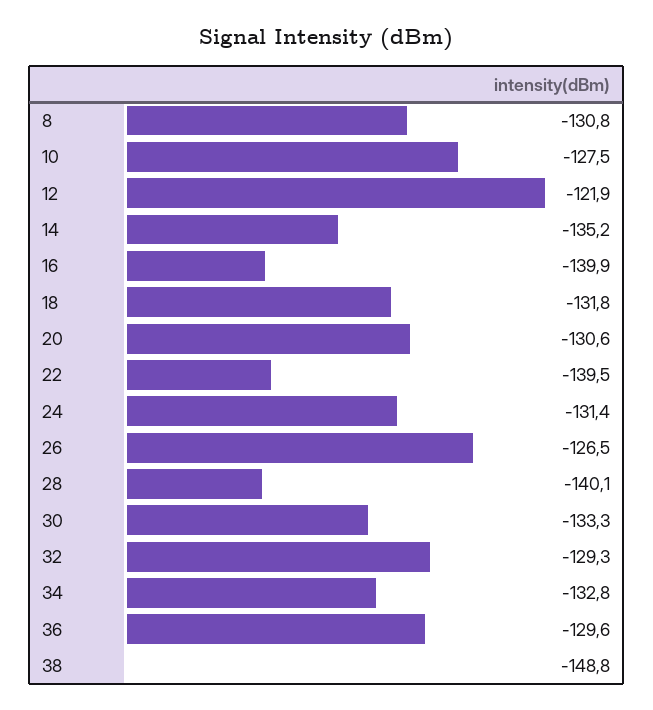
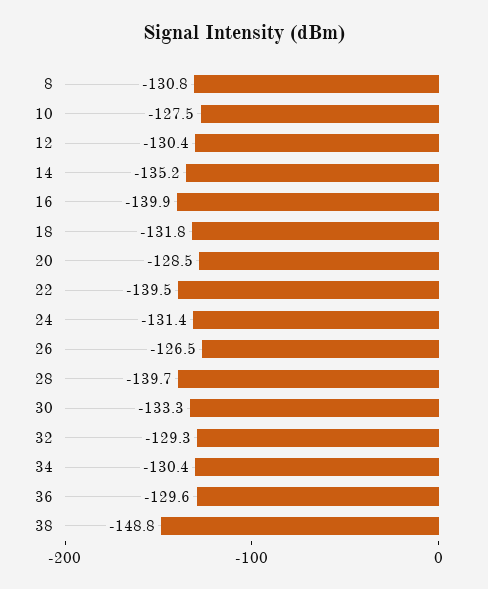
12: -121.9 -> -130.4
20: -130.6 -> -128.5
28: -140.1 -> -139.7
34: -132.8 -> -130.4

